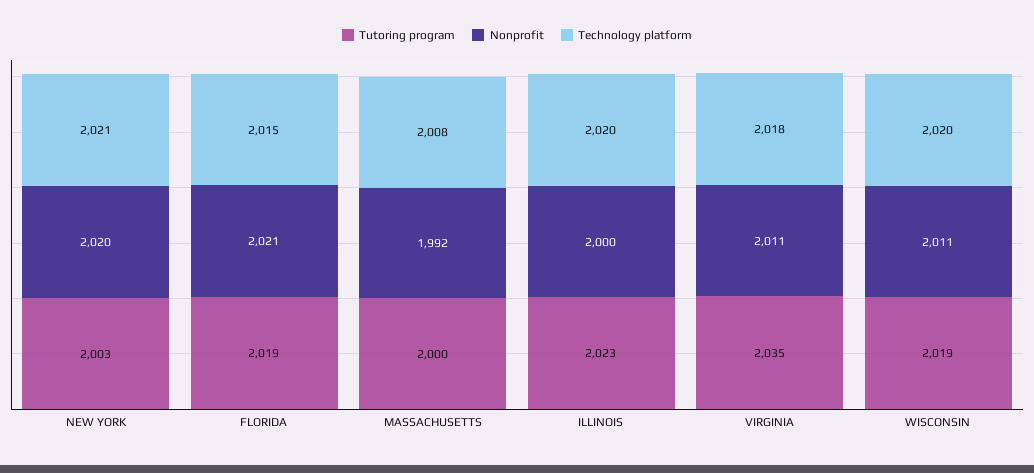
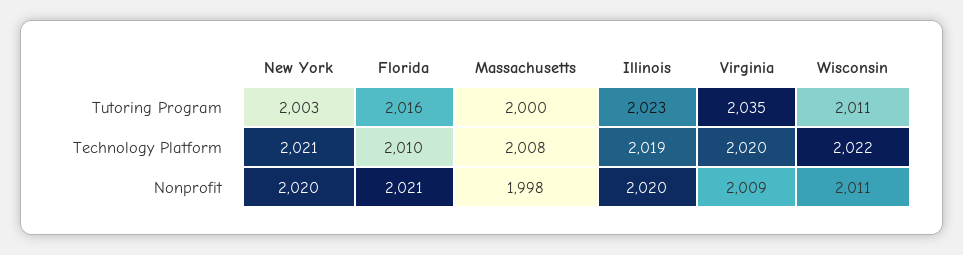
Tutoring program, FLORIDA: 2019 -> 2016
Technology platform, FLORIDA: 2015 -> 2010
Nonprofit, MASSACHUSETTS: 1992 -> 1998
Nonprofit, ILLINOIS: 2000 -> 2020
Technology platform, ILLINOIS: 2020 -> 2019
Nonprofit, VIRGINIA: 2011 -> 2009
Technology platform, VIRGINIA: 2018 -> 2020
Tutoring program, WISCONSIN: 2019 -> 2011
Technology platform, WISCONSIN: 2020 -> 2022

